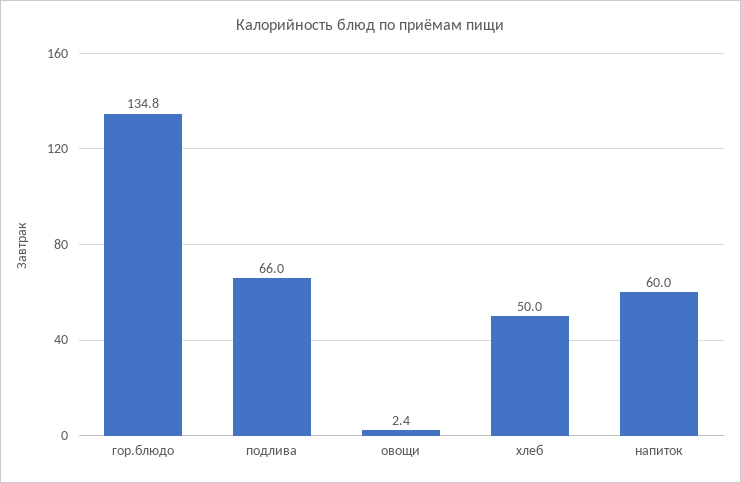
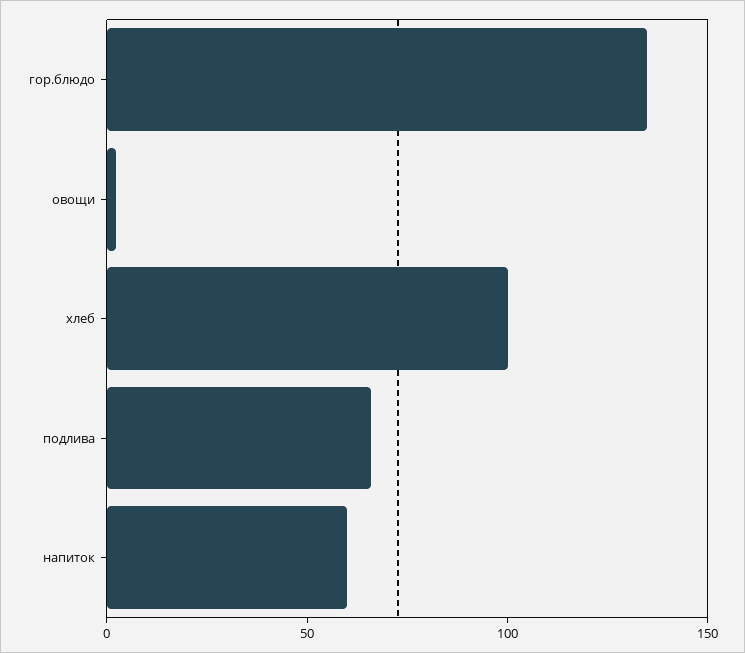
хлеб: 50 -> 100

